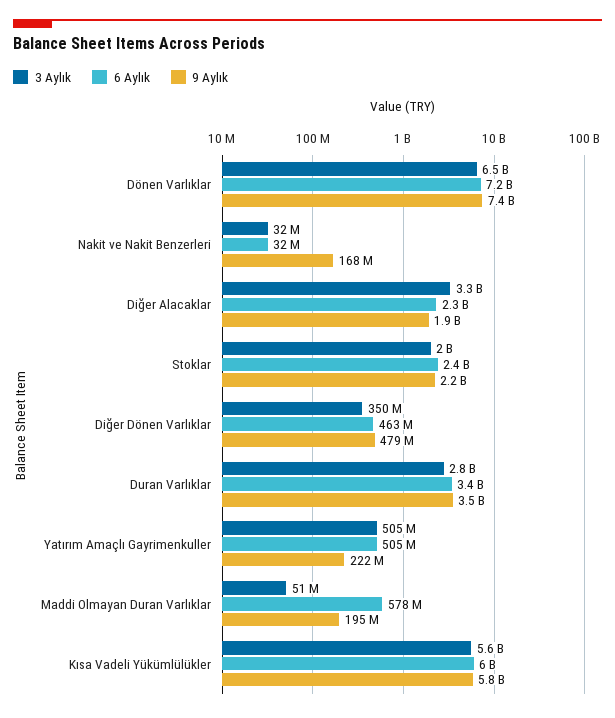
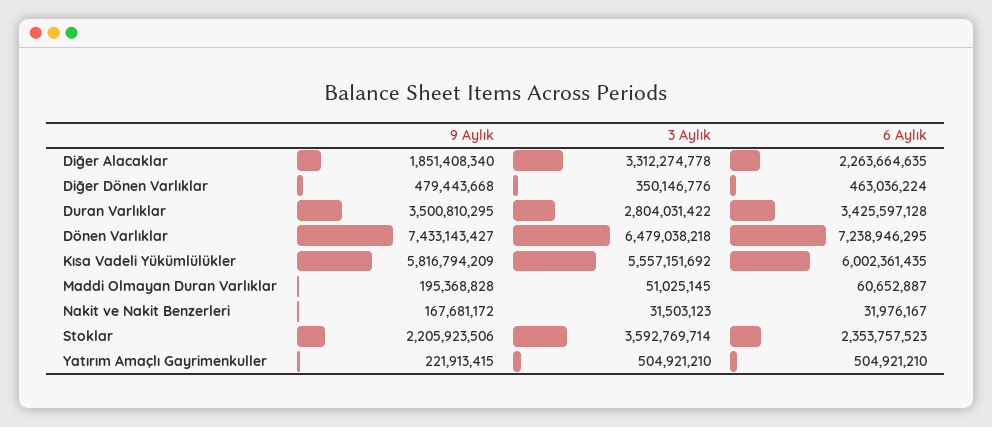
3 Aylık, Stoklar: 2000000000 -> 3592769714
6 Aylık, Maddi Olmayan Duran Varlıklar: 578000000 -> 60652887

